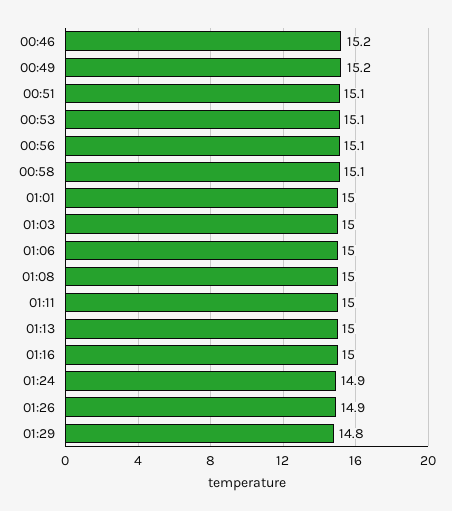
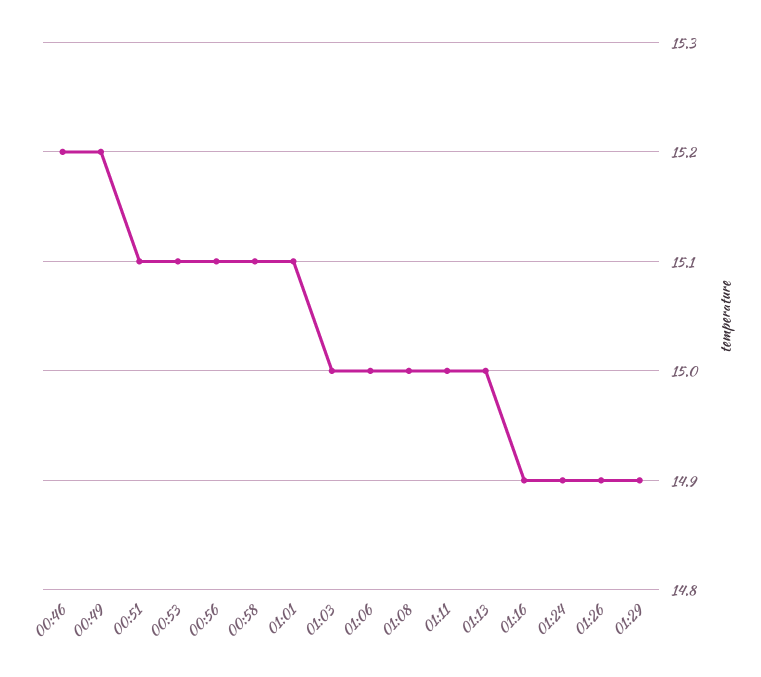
01:01: 15 -> 15.1
01:16: 15 -> 14.9
01:29: 14.8 -> 14.9

